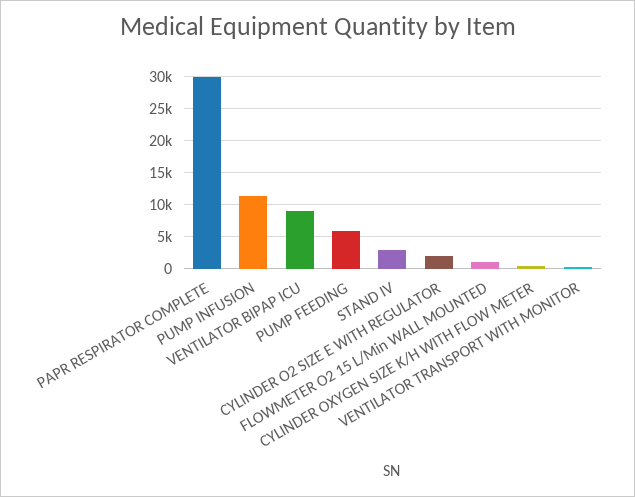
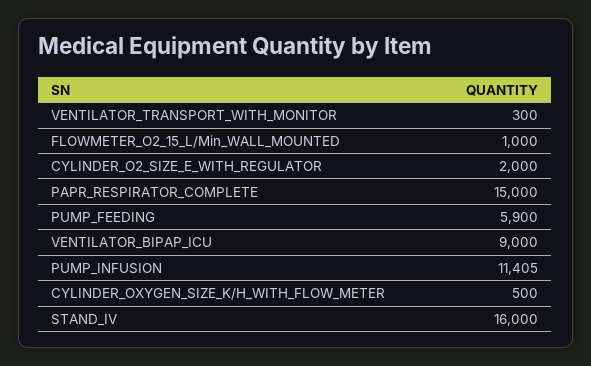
PAPR RESPIRATOR COMPLETE: 30000 -> 15000
STAND IV: 3000 -> 16000

